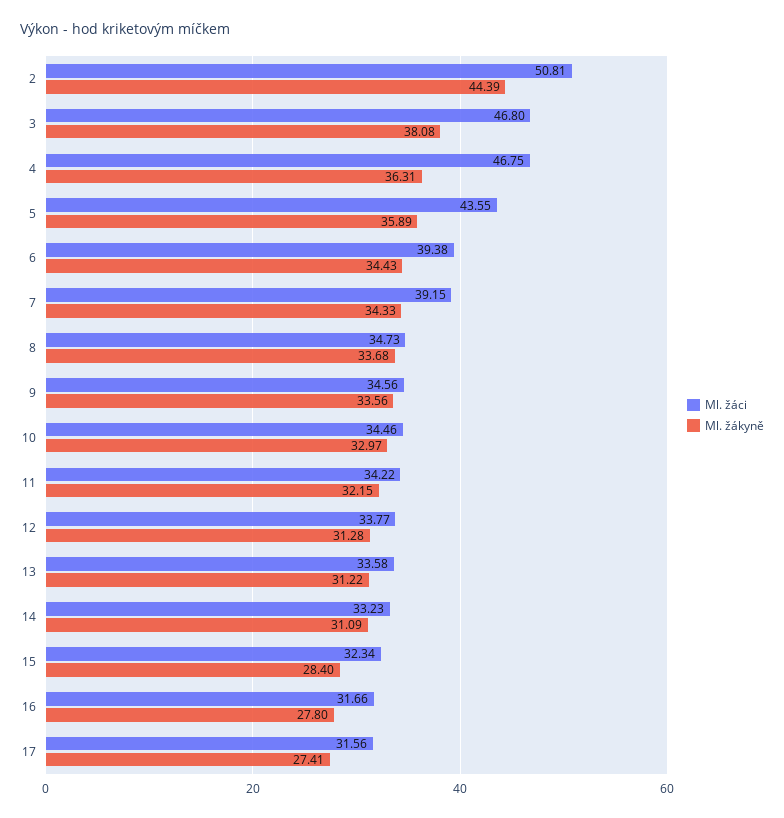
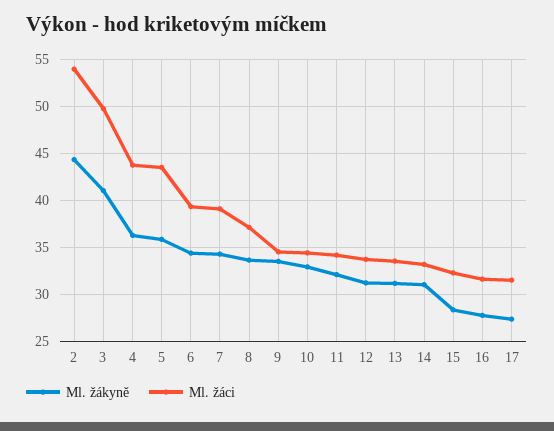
Ml. žáci, 2: 50.81 -> 54
Ml. žáci, 3: 46.8 -> 50
Ml. žákyně, 3: 38.08 -> 41
Ml. žáci, 4: 46.75 -> 44
Ml. žáci, 8: 34.73 -> 37

